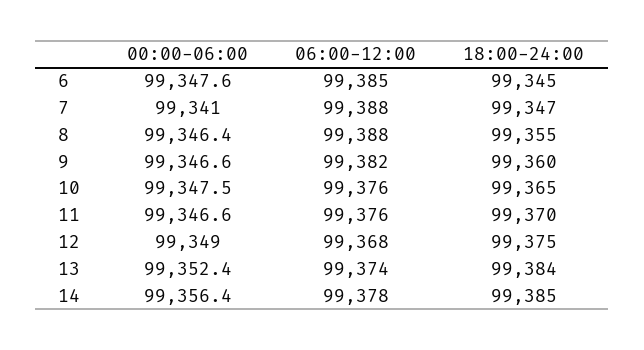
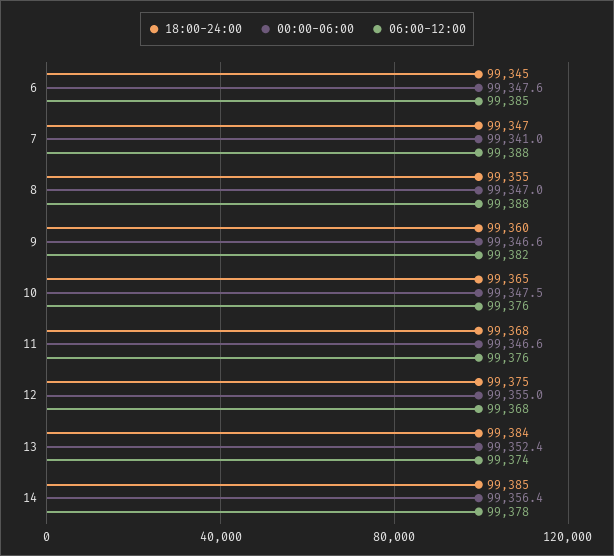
00:00-06:00, 8: 99346.4 -> 99347
18:00-24:00, 11: 99370 -> 99368
00:00-06:00, 12: 99349 -> 99355

